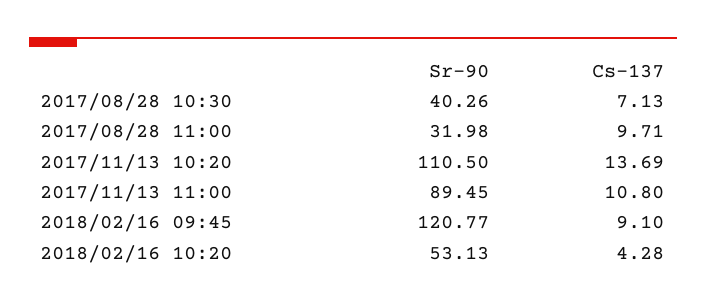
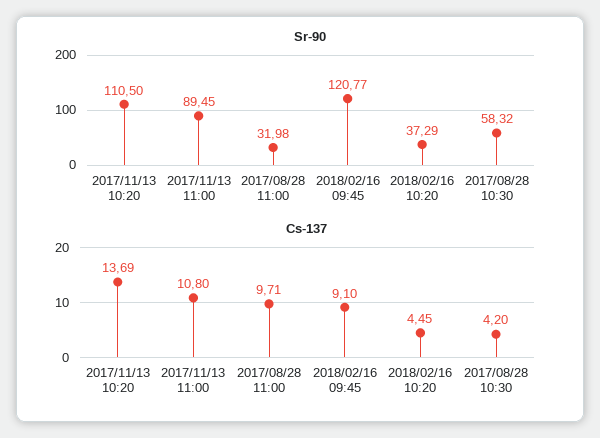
Sr-90, 2017/08/28 10:30: 40.26 -> 58.32
Cs-137, 2017/08/28 10:30: 7.13 -> 4.2
Sr-90, 2018/02/16 10:20: 53.13 -> 37.29
Cs-137, 2018/02/16 10:20: 4.28 -> 4.45

